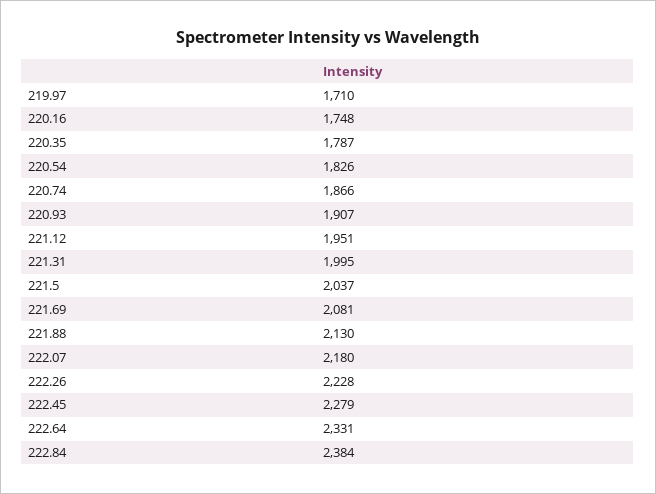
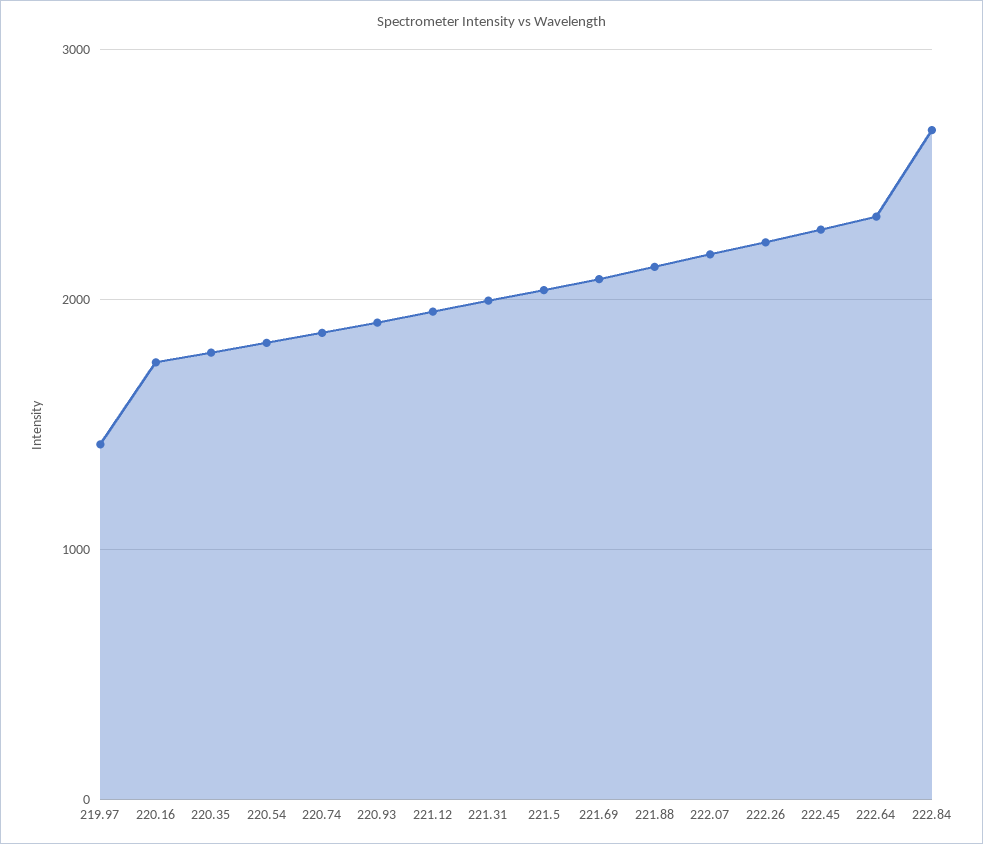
219.97: 1710 -> 1400
222.84: 2384 -> 2700

